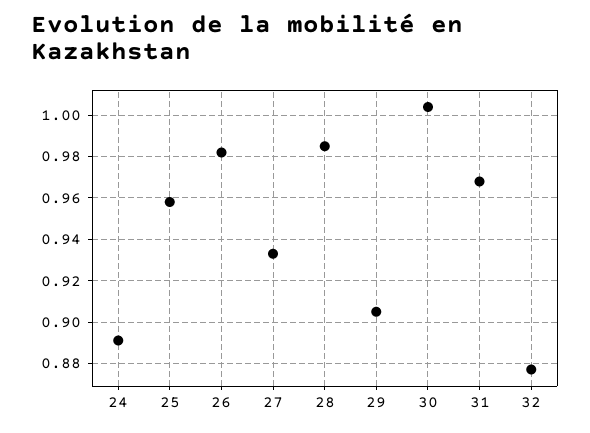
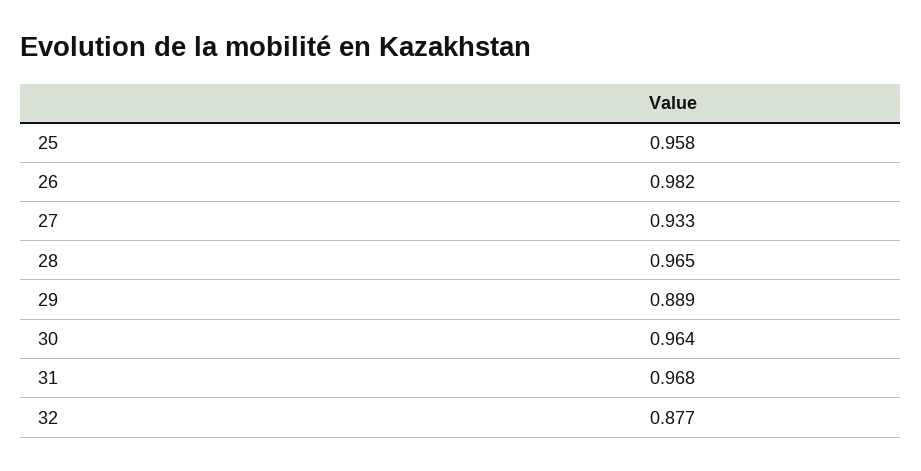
24: 0.89 -> none
28: 0.985 -> 0.965
29: 0.905 -> 0.889
30: 1.005 -> 0.964

